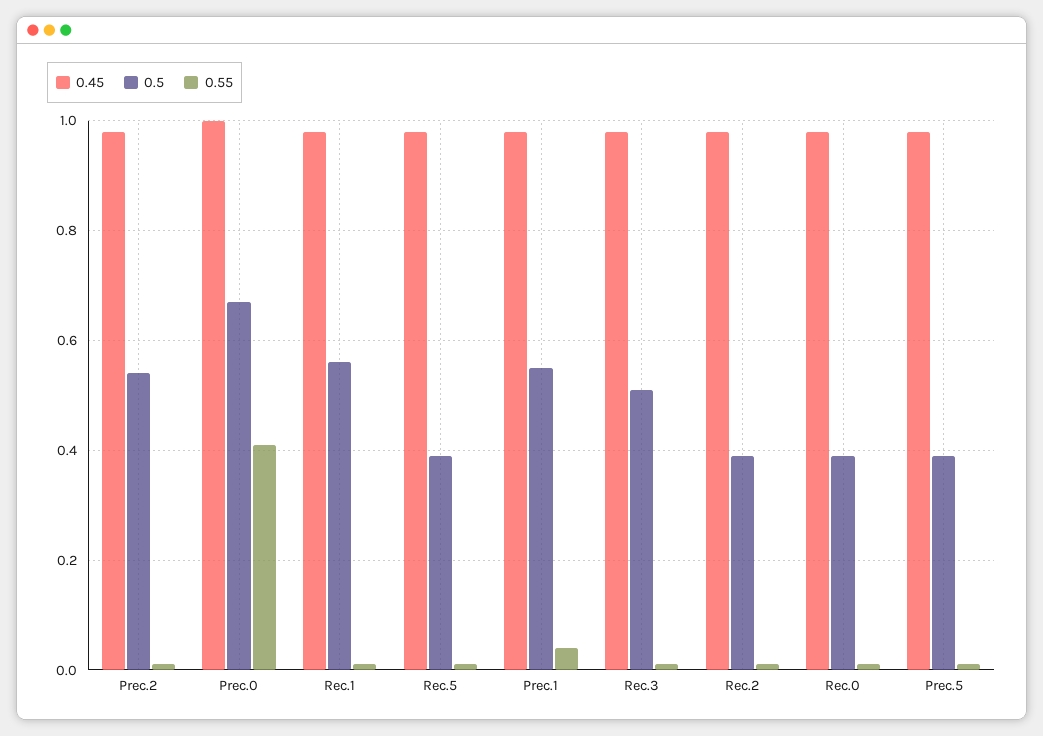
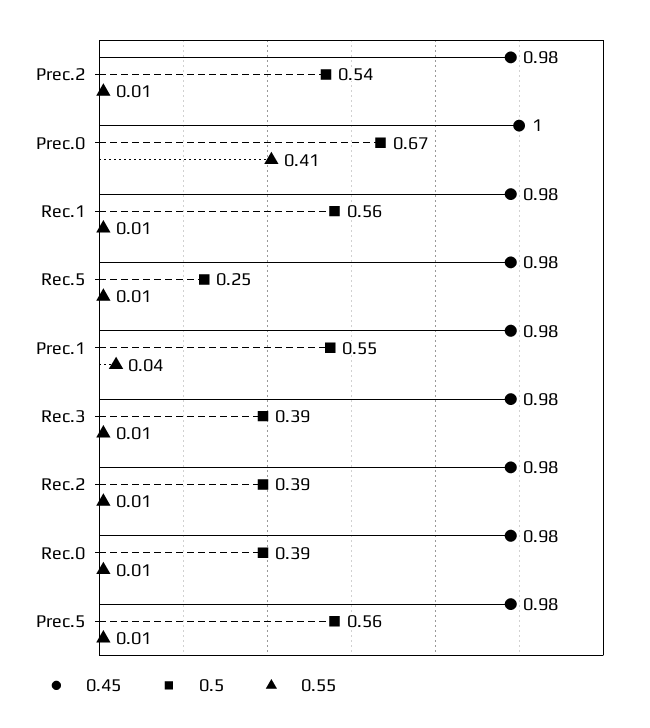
0.5, Rec.5: 0.4 -> 0.25
0.5, Rec.3: 0.5 -> 0.39
0.5, Prec.5: 0.4 -> 0.56

